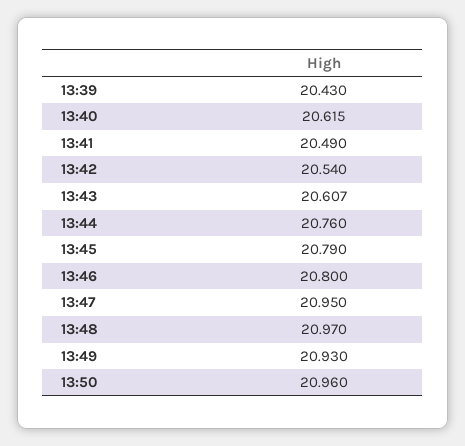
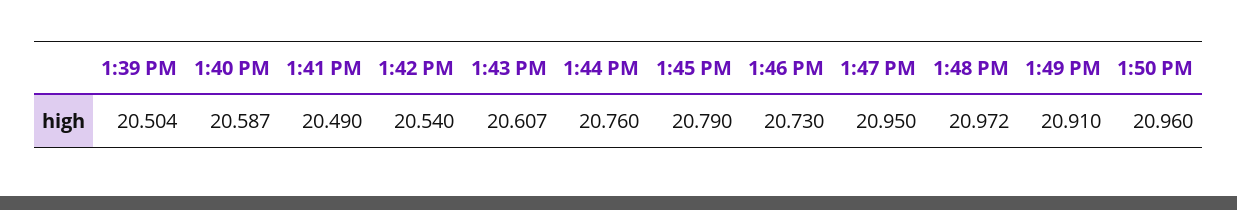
13:39: 20.43 -> 20.504
13:40: 20.615 -> 20.587
13:46: 20.8 -> 20.73
13:48: 20.97 -> 20.972
13:49: 20.93 -> 20.91

